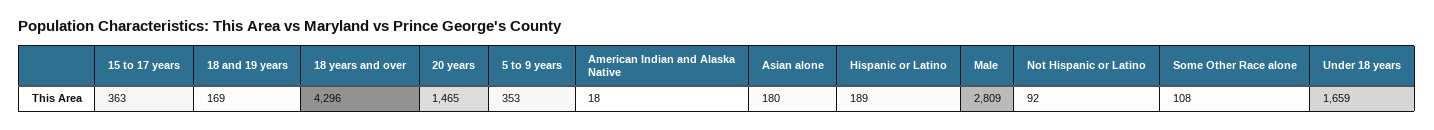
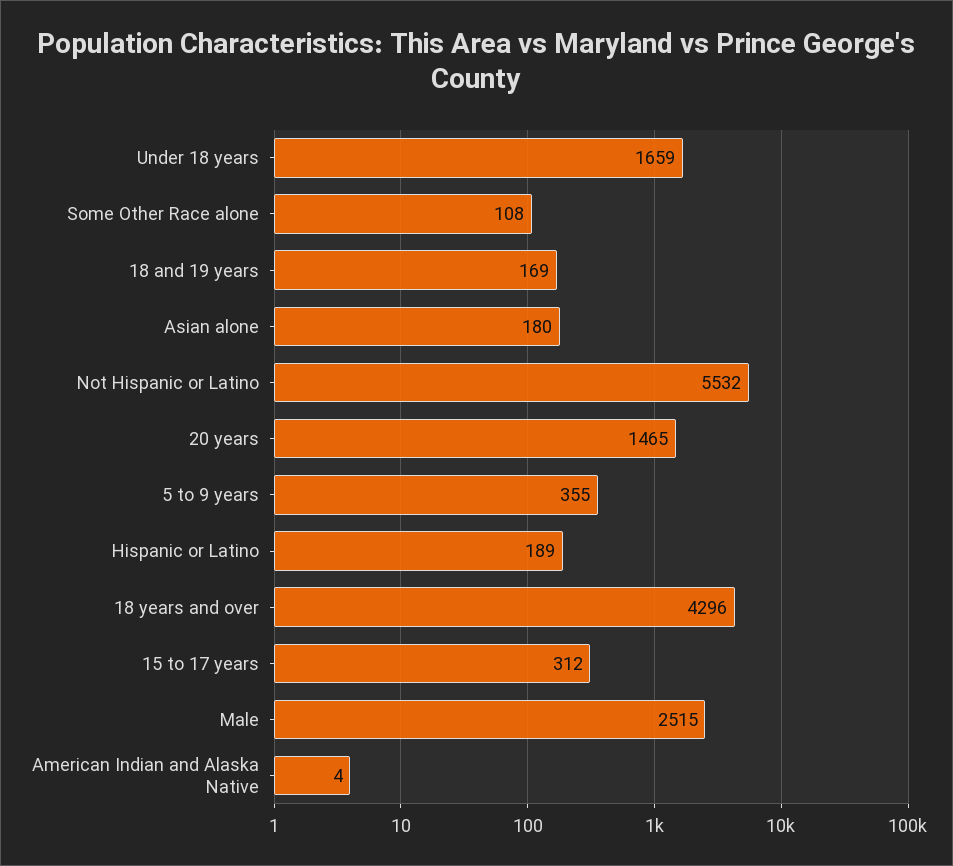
15 to 17 years: 363 -> 312
5 to 9 years: 353 -> 355
American Indian and Alaska Native: 18 -> 4
Male: 2809 -> 2515
Not Hispanic or Latino: 92 -> 5532

